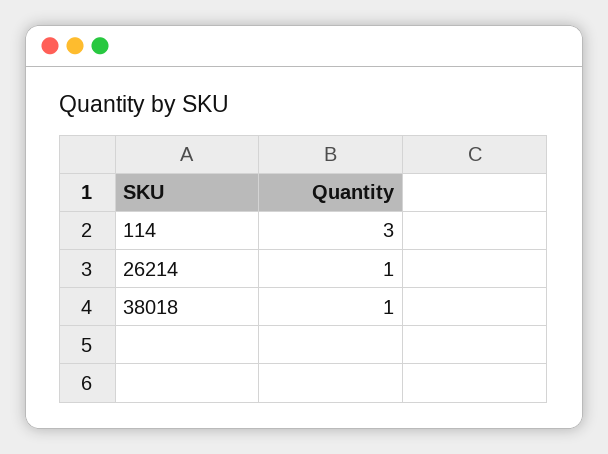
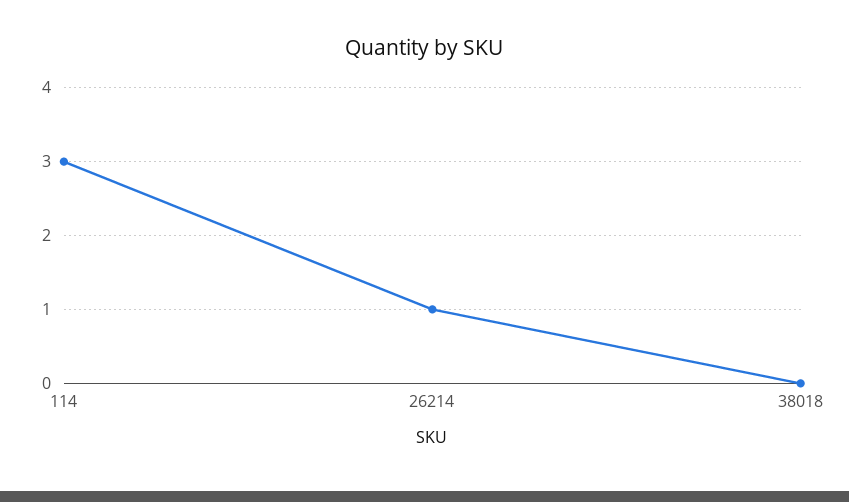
38018: 1 -> 0

